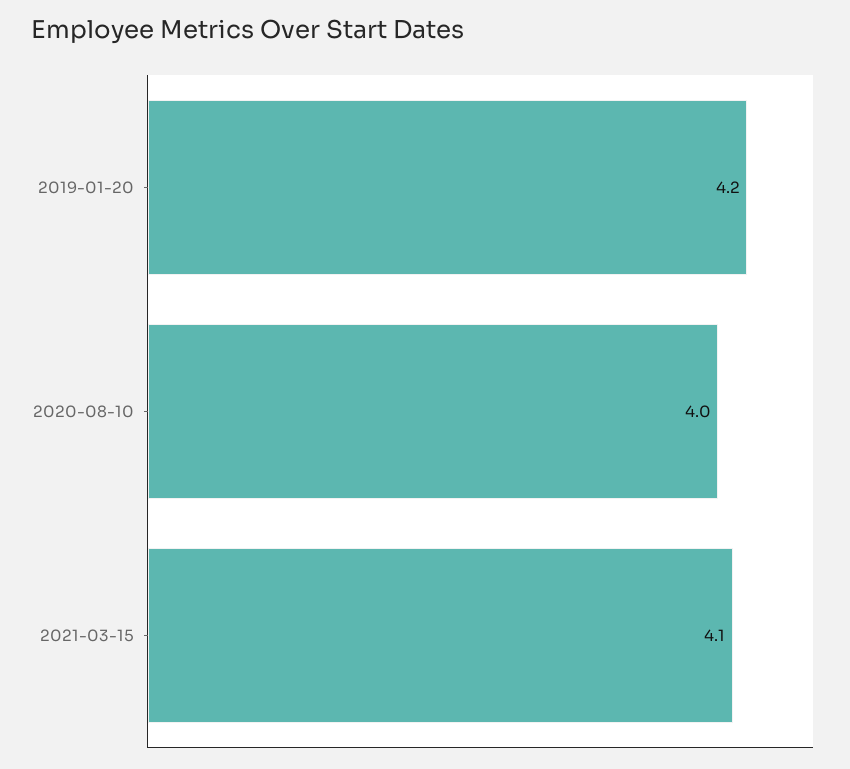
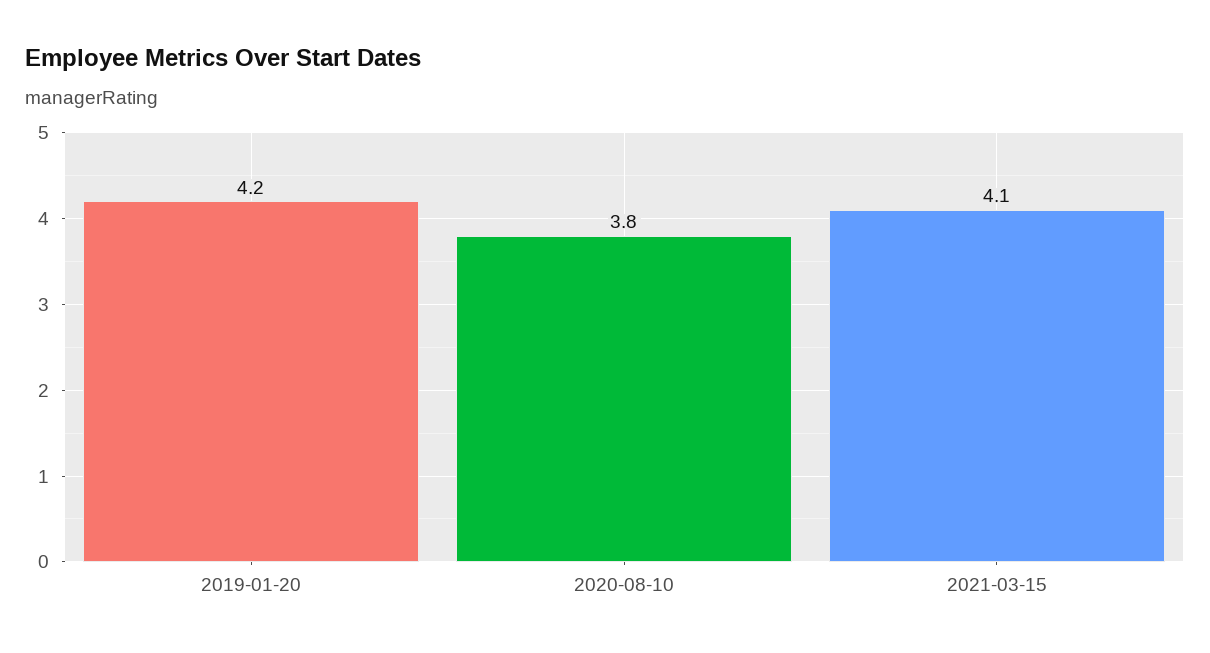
2020-08-10: 4 -> 3.8

